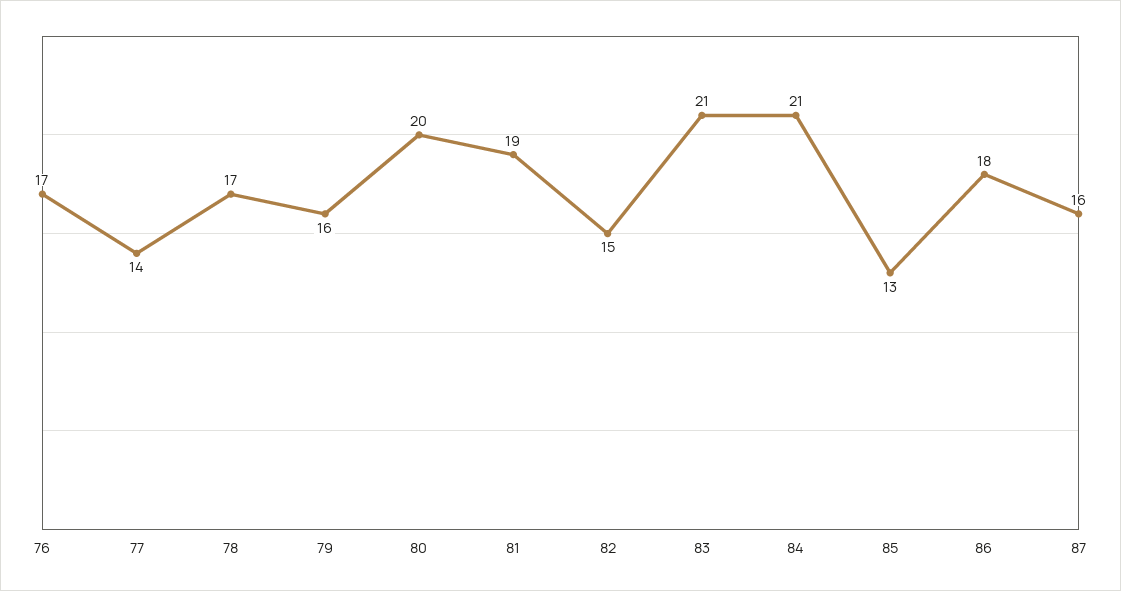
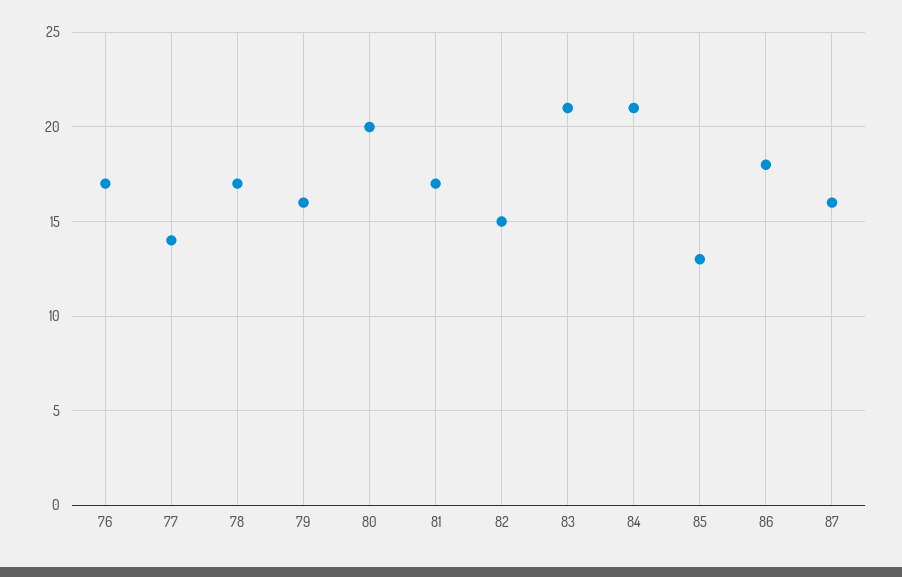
81: 19 -> 17

